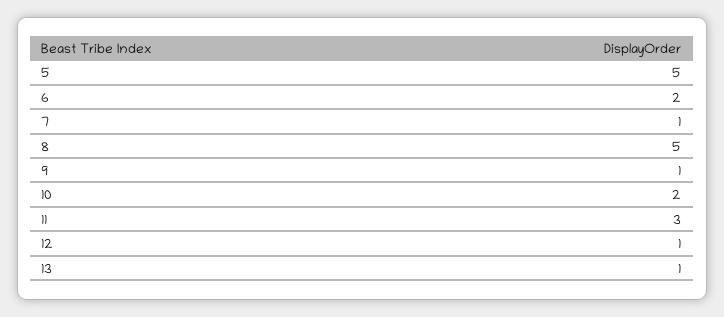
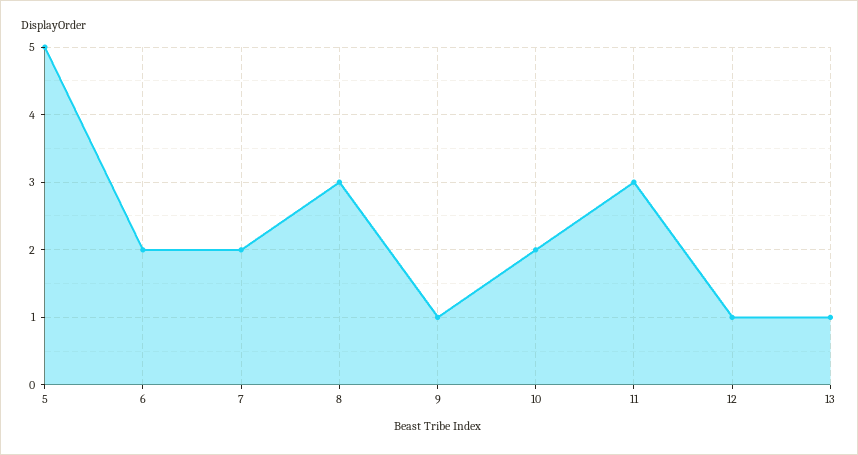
7: 1 -> 2
8: 5 -> 3

